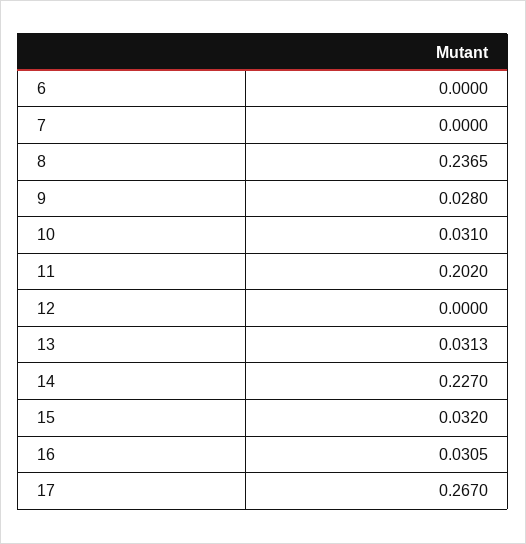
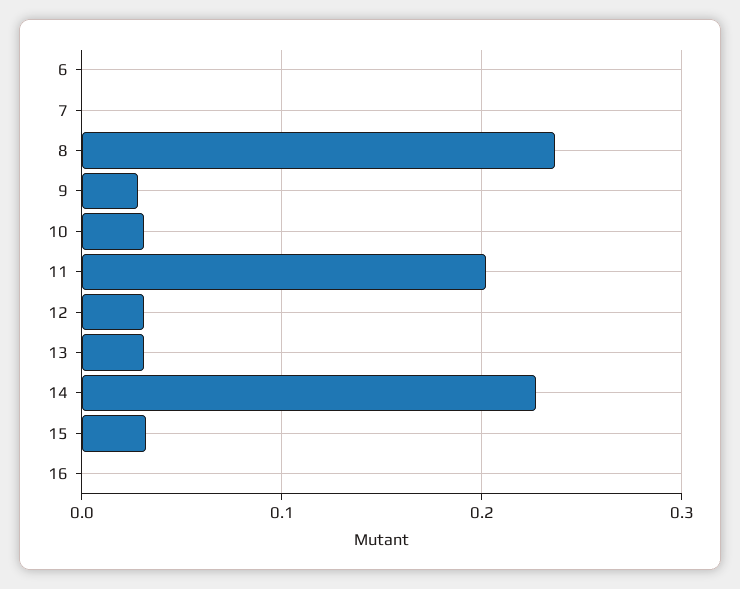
12: 0 -> 0.03
16: 0.0305 -> 0
17: 0.267 -> none

